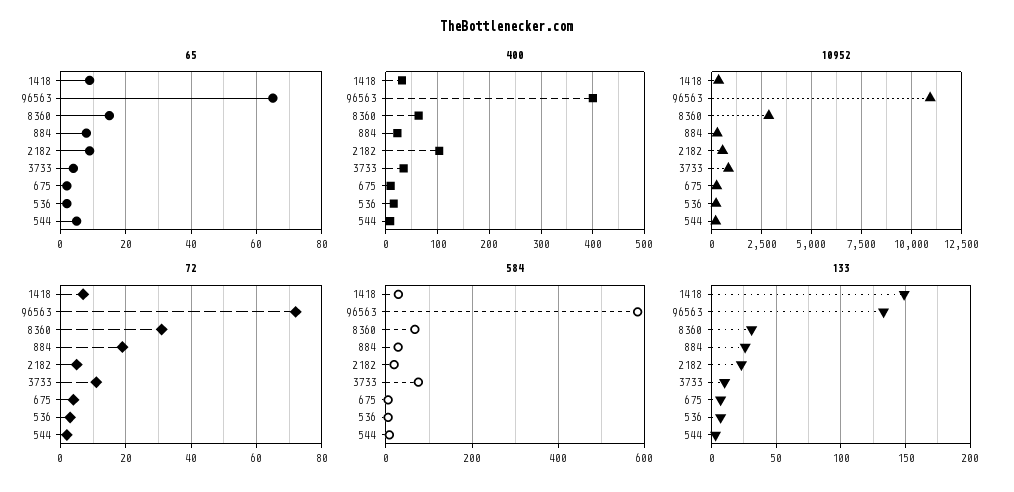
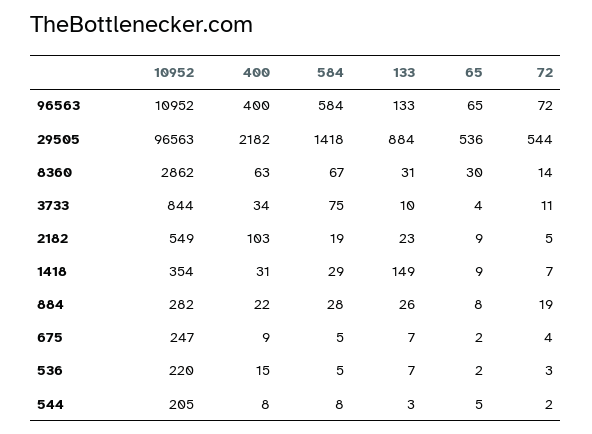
65, 8360: 15 -> 30
72, 8360: 30 -> 14
10952, 29505: none -> 96563
400, 29505: none -> 2182
584, 29505: none -> 1418
133, 29505: none -> 884
65, 29505: none -> 536
72, 29505: none -> 544

